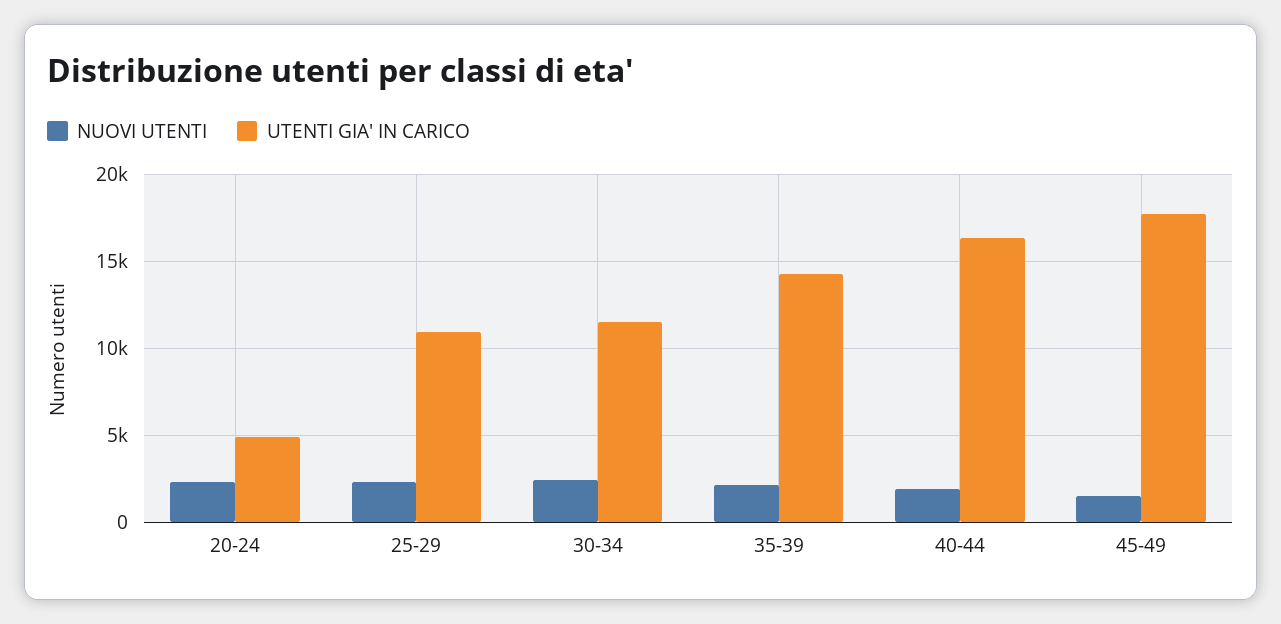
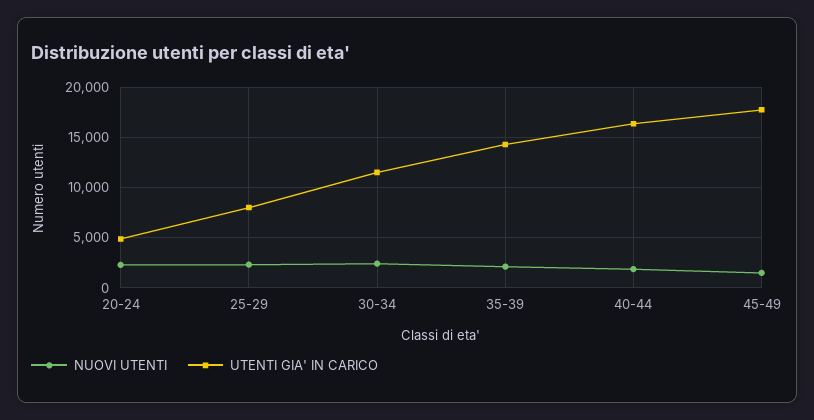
UTENTI GIA' IN CARICO, 25-29: 11000 -> 8000

